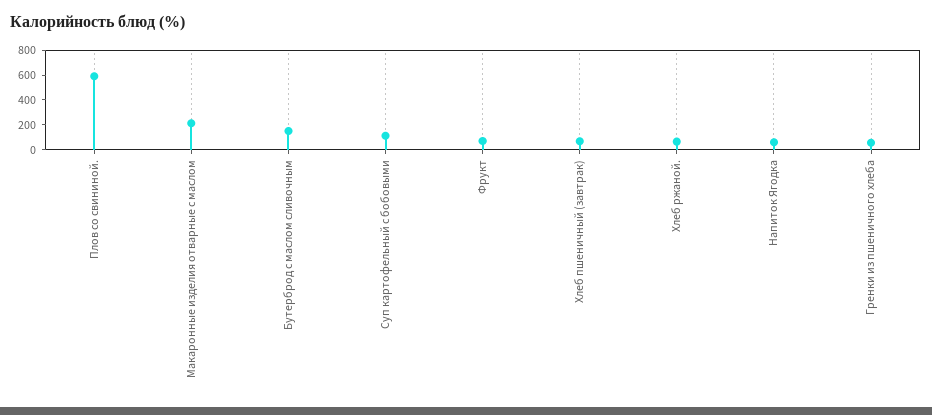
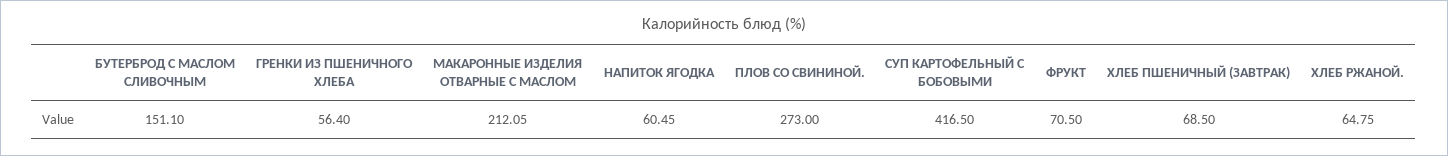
Плов со свининой.: 600 -> 273
Суп картофельный с бобовыми: 100 -> 416.5

